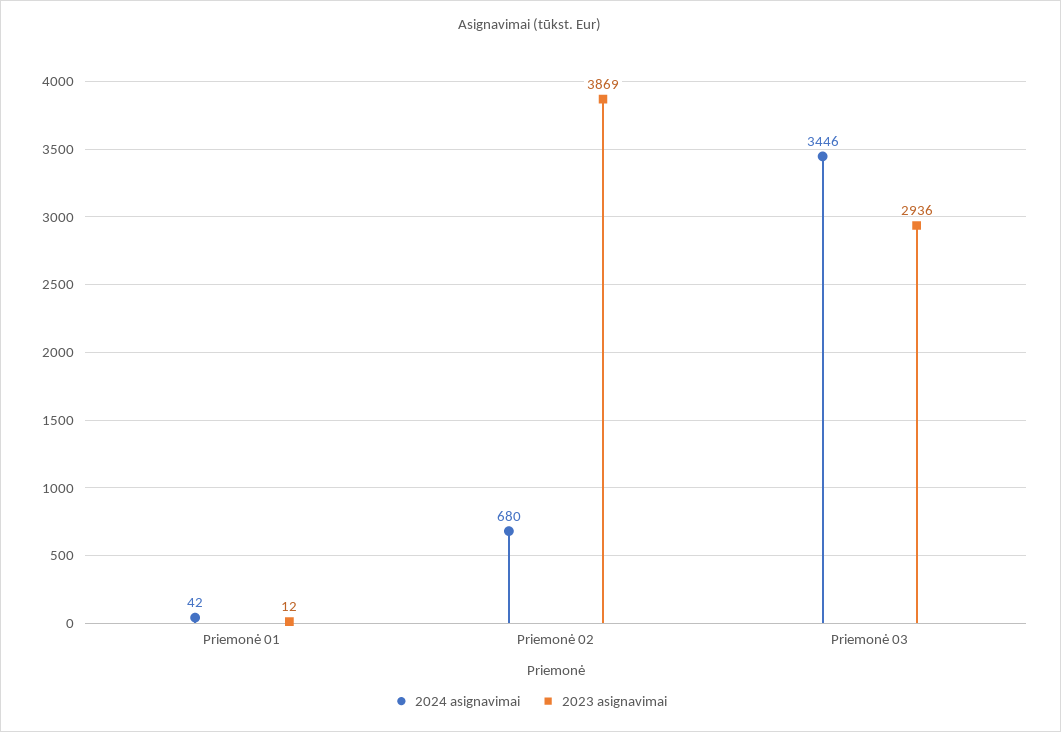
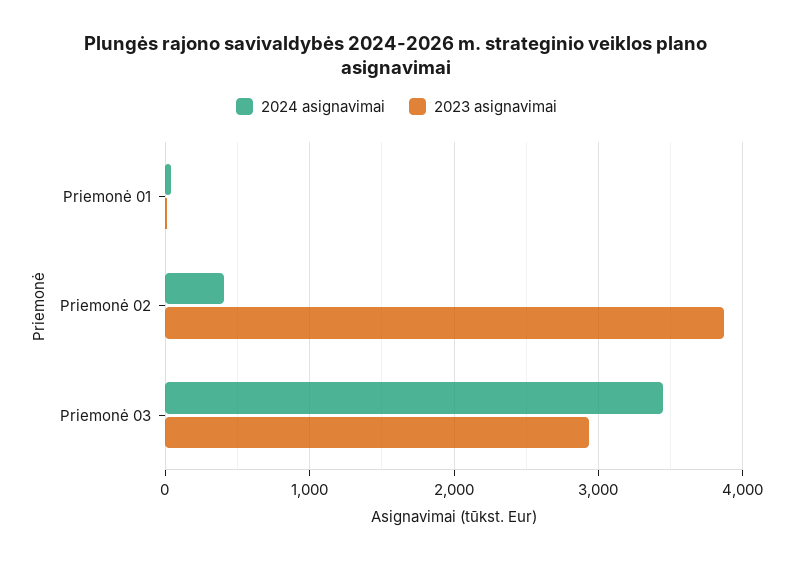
2024 asignavimai, Priemonė 02: 680 -> 400

